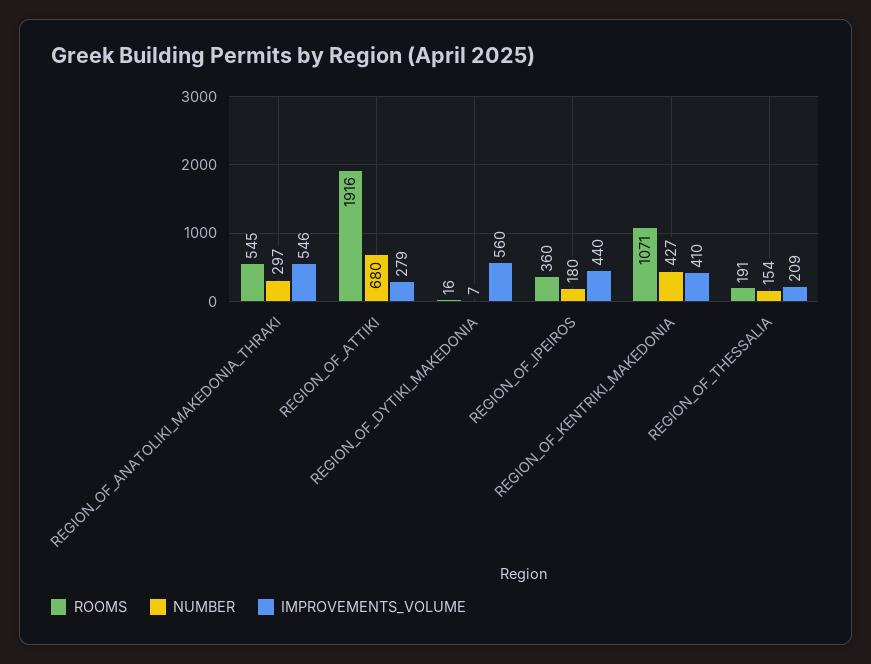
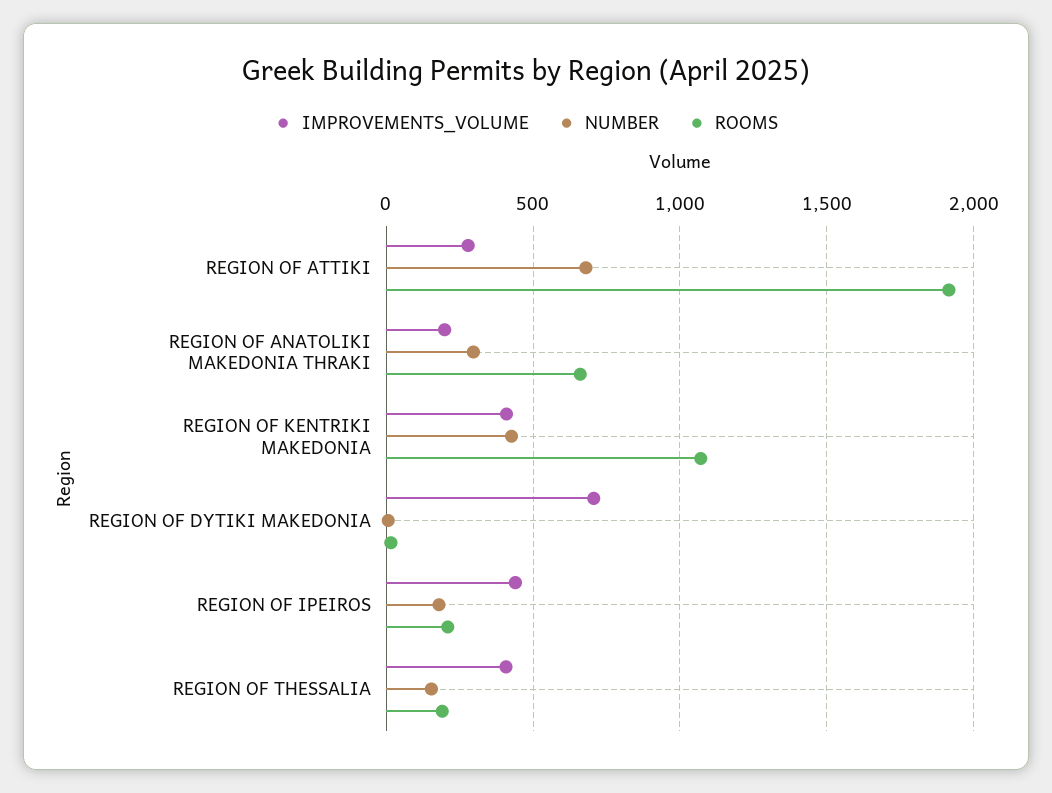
ROOMS, REGION_OF_ANATOLIKI_MAKEDONIA_THRAKI: 545 -> 650
IMPROVEMENTS_VOLUME, REGION_OF_ANATOLIKI_MAKEDONIA_THRAKI: 546 -> 200
IMPROVEMENTS_VOLUME, REGION_OF_DYTIKI_MAKEDONIA: 560 -> 700
ROOMS, REGION_OF_IPEIROS: 360 -> 200
IMPROVEMENTS_VOLUME, REGION_OF_THESSALIA: 209 -> 400

